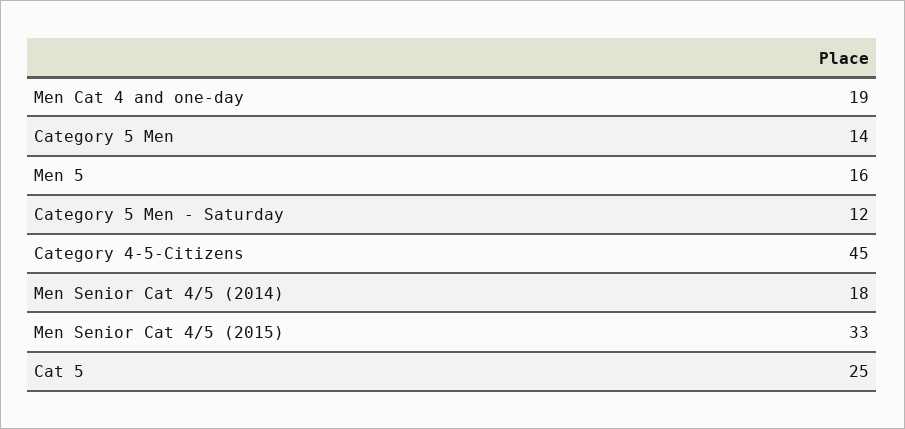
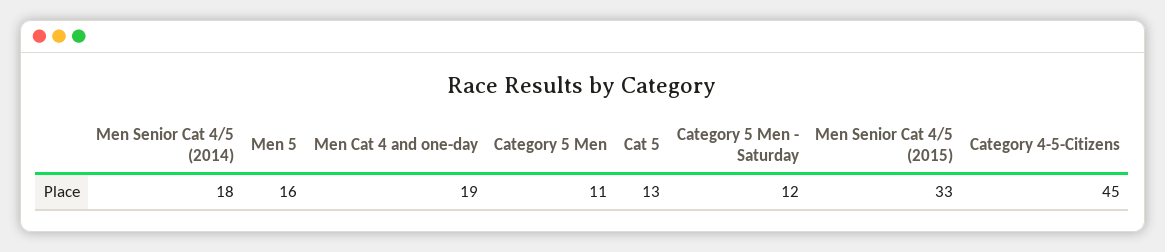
Category 5 Men: 14 -> 11
Cat 5: 25 -> 13

